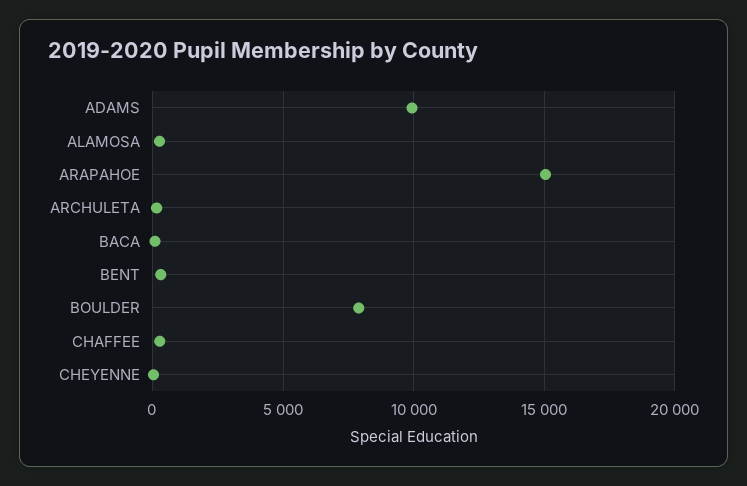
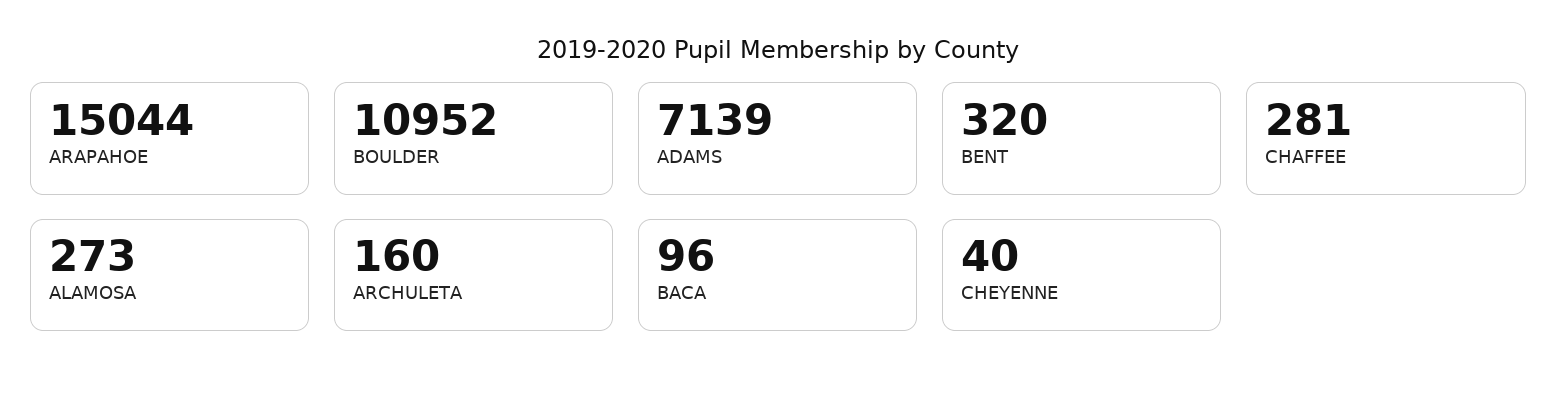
ADAMS: 10000 -> 7139
BOULDER: 8000 -> 10952

